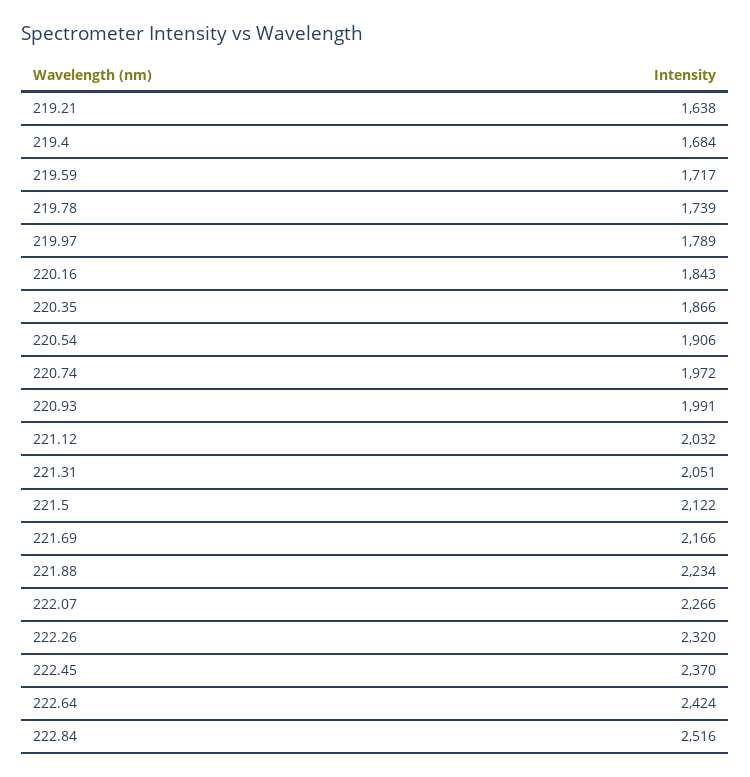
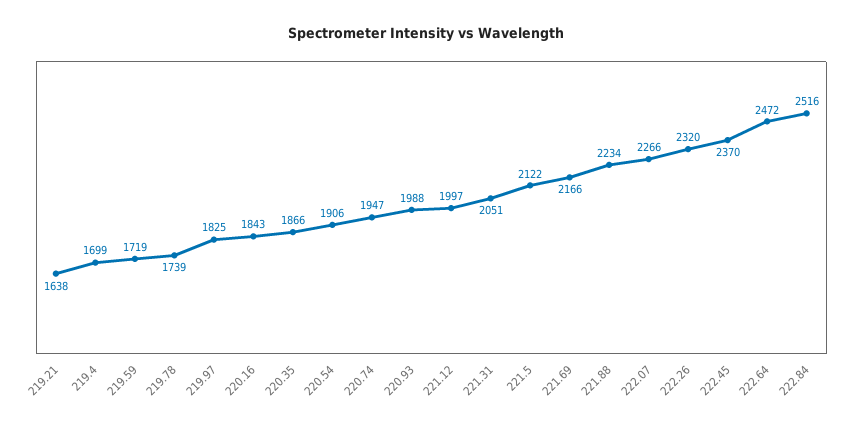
219.4: 1684 -> 1699
219.59: 1717 -> 1719
219.97: 1789 -> 1825
220.74: 1972 -> 1947
220.93: 1991 -> 1988
221.12: 2032 -> 1997
222.64: 2424 -> 2472

